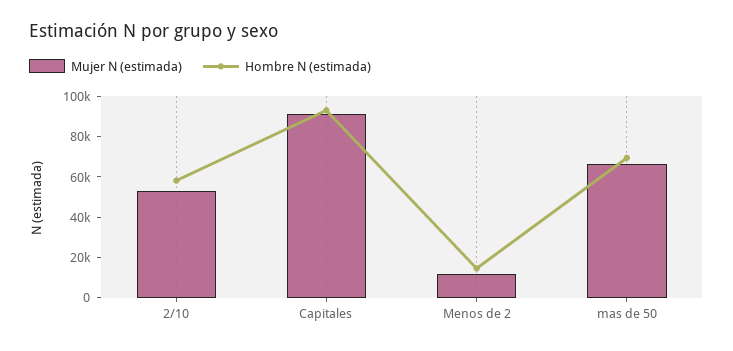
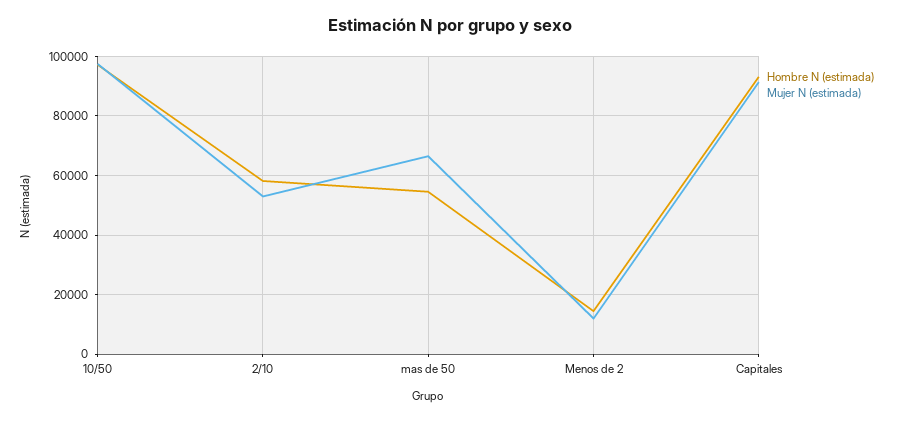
Hombre N (estimada), mas de 50: 70000 -> 55000
Hombre N (estimada), 10/50: none -> 97500
Mujer N (estimada), 10/50: none -> 97500

